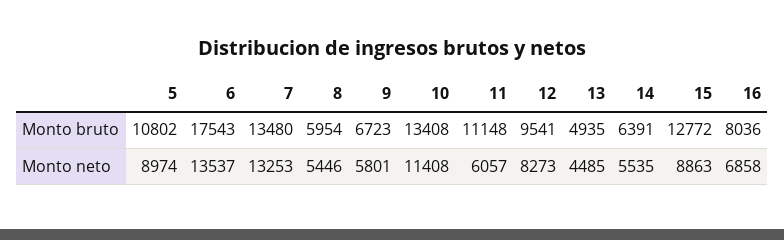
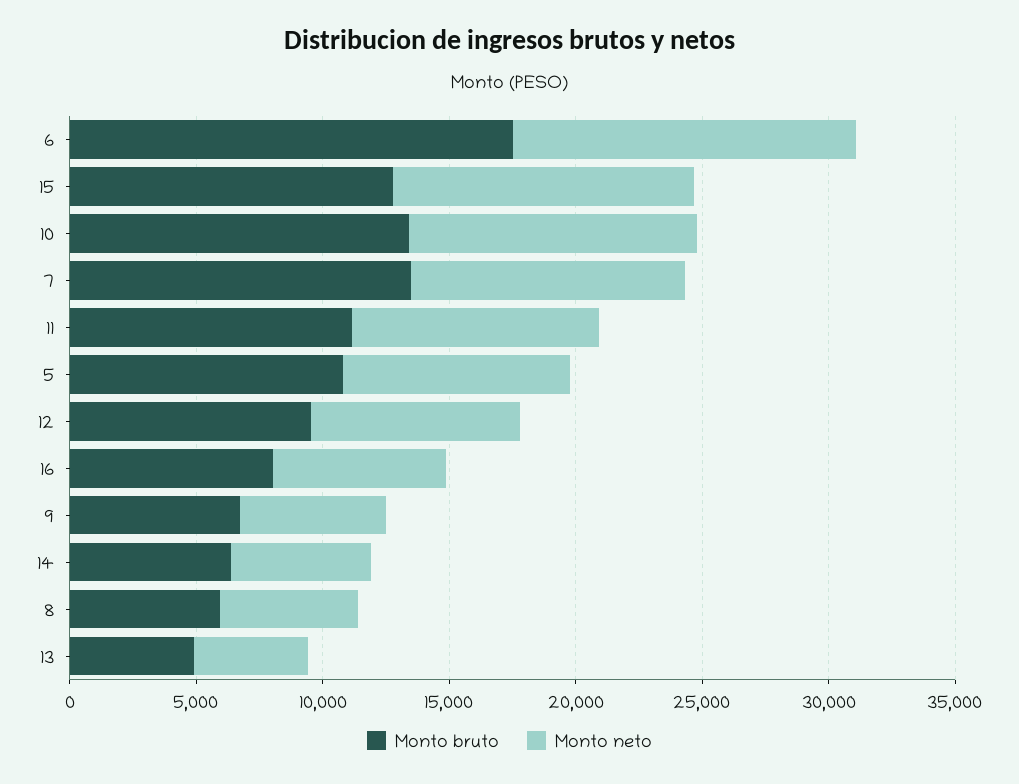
Monto neto, 7: 13253 -> 11000
Monto neto, 11: 6057 -> 10000
Monto neto, 15: 8863 -> 12000

